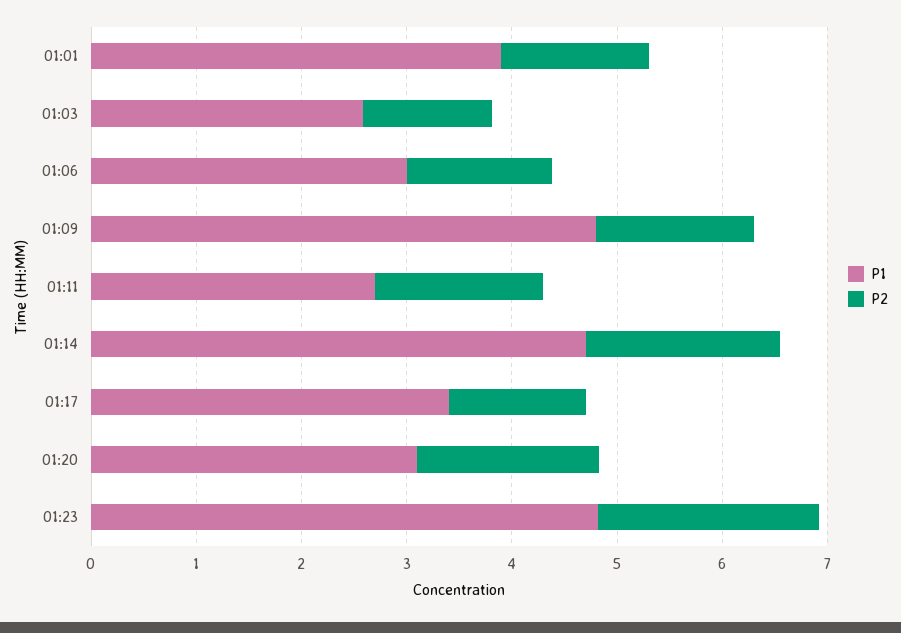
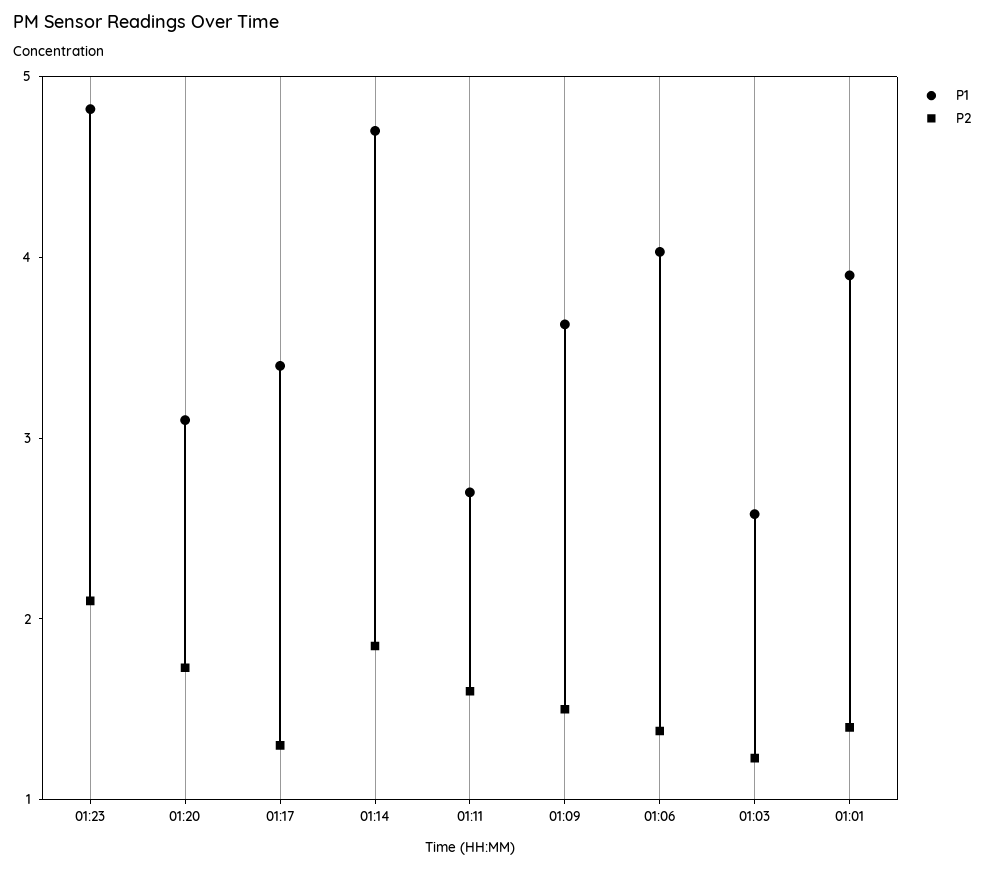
P1, 01:06: 3 -> 4
P1, 01:09: 4.8 -> 3.6

